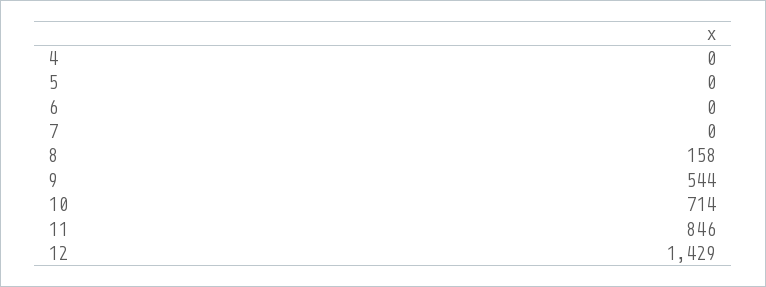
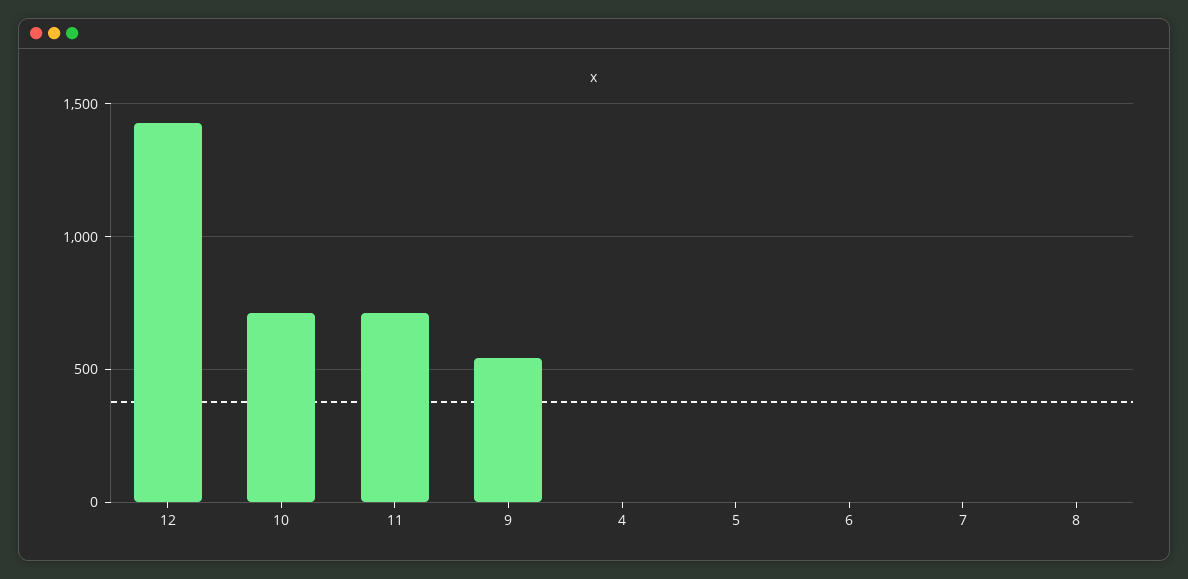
8: 158 -> 0
11: 846 -> 700

